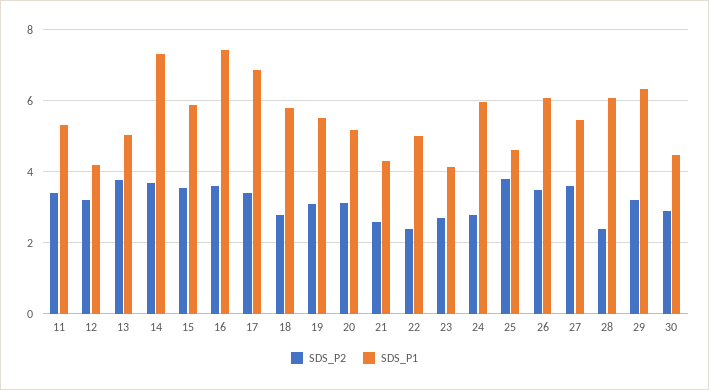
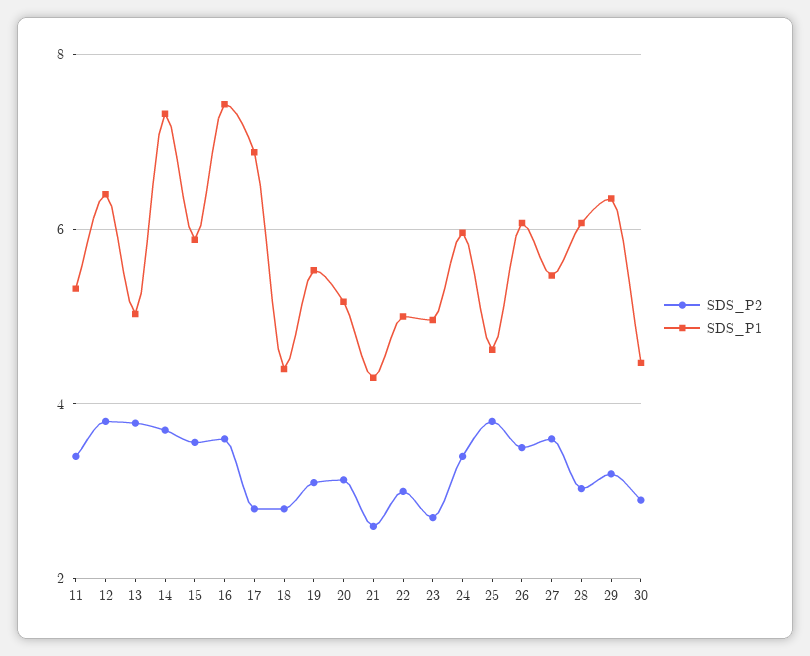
SDS_P2, 12: 3.2 -> 3.8
SDS_P1, 12: 4.2 -> 6.4
SDS_P2, 17: 3.4 -> 2.8
SDS_P1, 18: 5.8 -> 4.4
SDS_P2, 22: 2.4 -> 3
SDS_P1, 23: 4.2 -> 5
SDS_P2, 24: 2.8 -> 3.4
SDS_P2, 28: 2.4 -> 3

